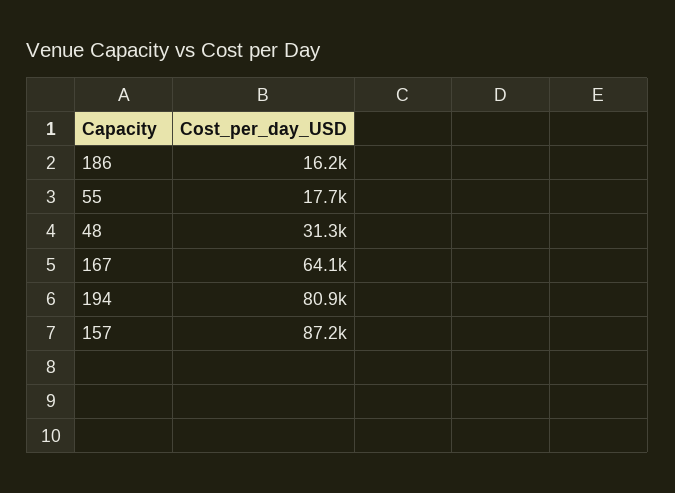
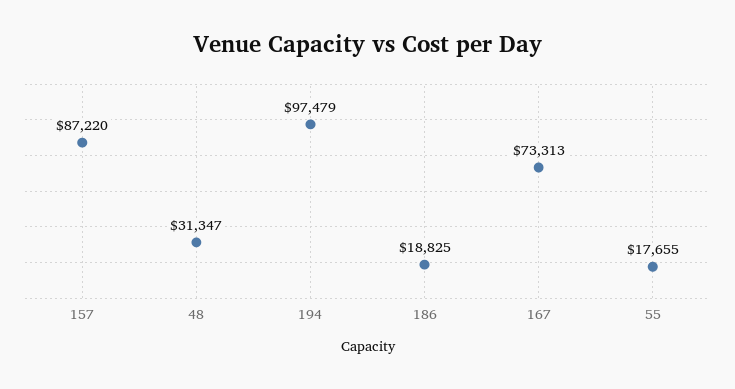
186: 16200 -> 18825
167: 64100 -> 73313
194: 80900 -> 97479

